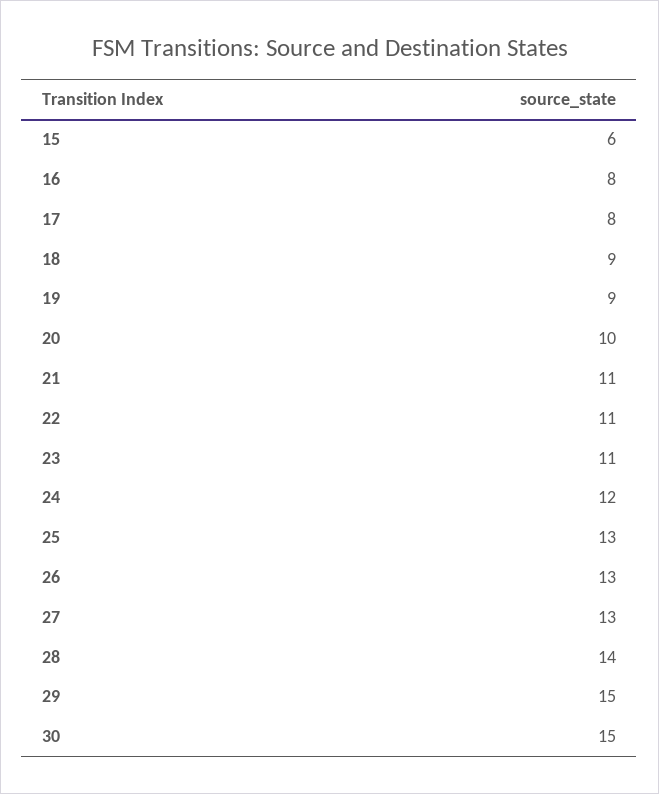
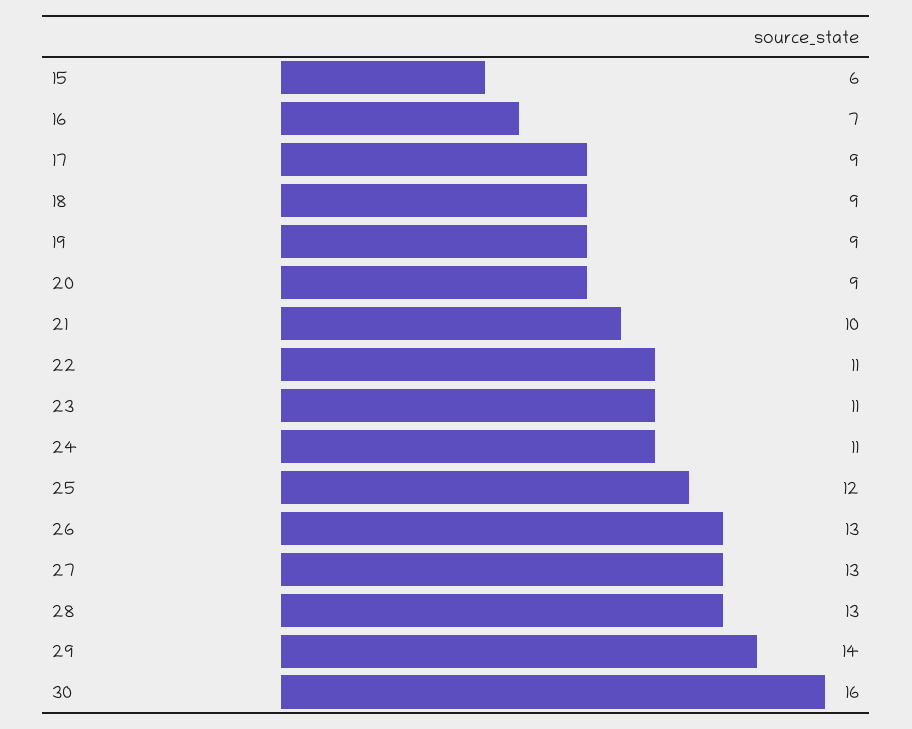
16: 8 -> 7
17: 8 -> 9
20: 10 -> 9
21: 11 -> 10
24: 12 -> 11
25: 13 -> 12
28: 14 -> 13
29: 15 -> 14
30: 15 -> 16

